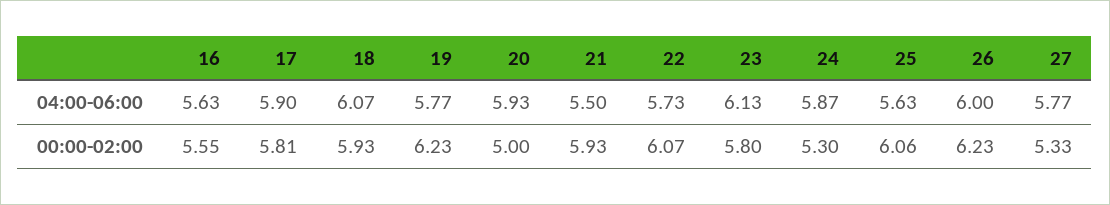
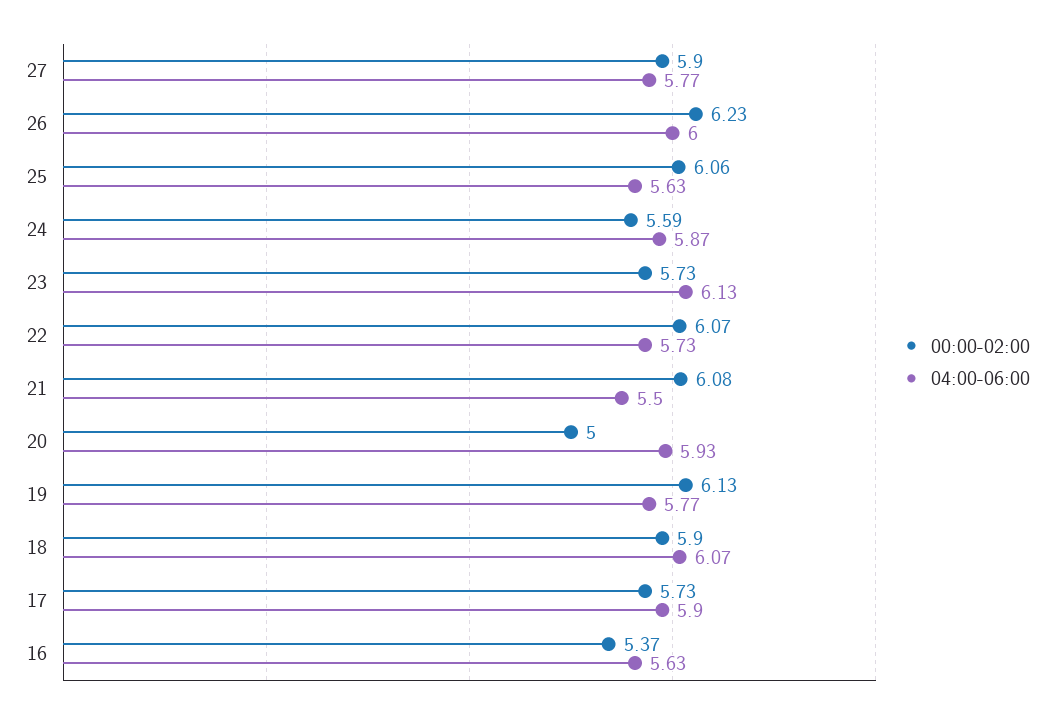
00:00-02:00, 16: 5.55 -> 5.37
00:00-02:00, 17: 5.81 -> 5.73
00:00-02:00, 18: 5.93 -> 5.9
00:00-02:00, 19: 6.23 -> 6.13
00:00-02:00, 21: 5.93 -> 6.08
00:00-02:00, 23: 5.8 -> 5.73
00:00-02:00, 24: 5.3 -> 5.59
00:00-02:00, 27: 5.33 -> 5.9

